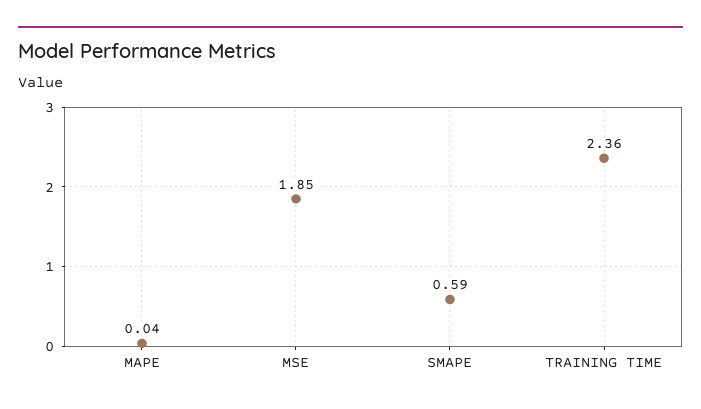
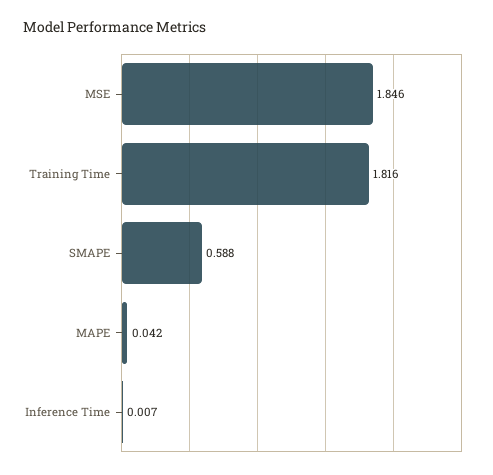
TRAINING TIME: 2.36 -> 1.816
Inference Time: none -> 0.007

